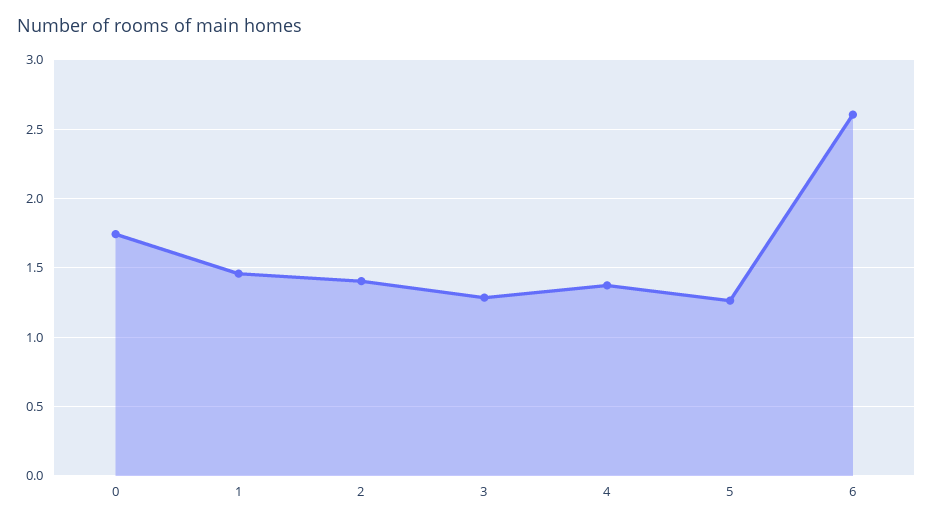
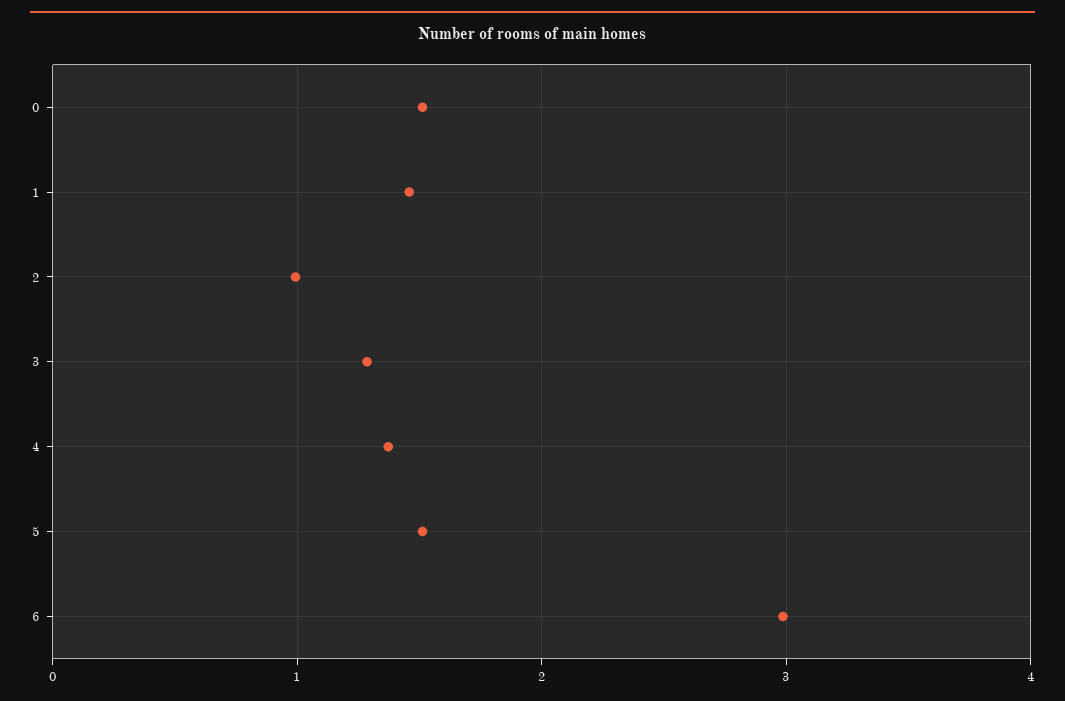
0: 1.75 -> 1.5
2: 1.4 -> 1
5: 1.25 -> 1.5
6: 2.6 -> 3

